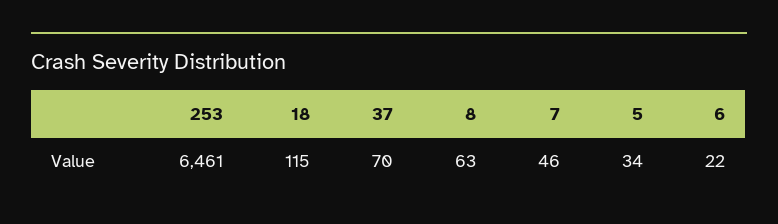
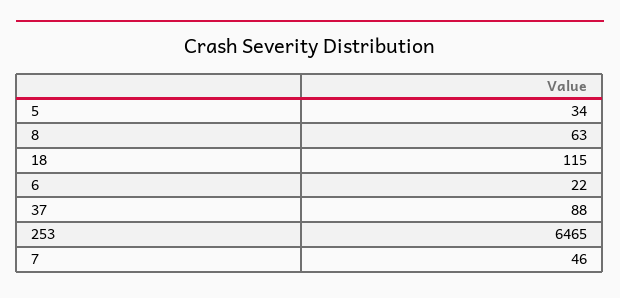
253: 6461 -> 6465
37: 70 -> 88

